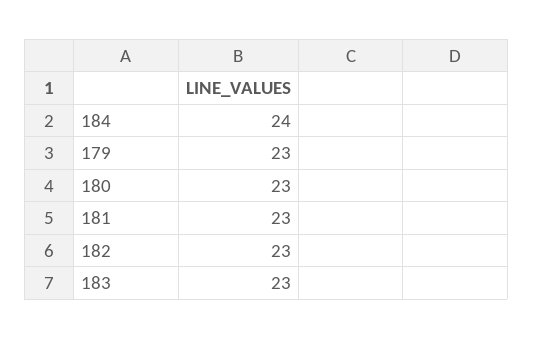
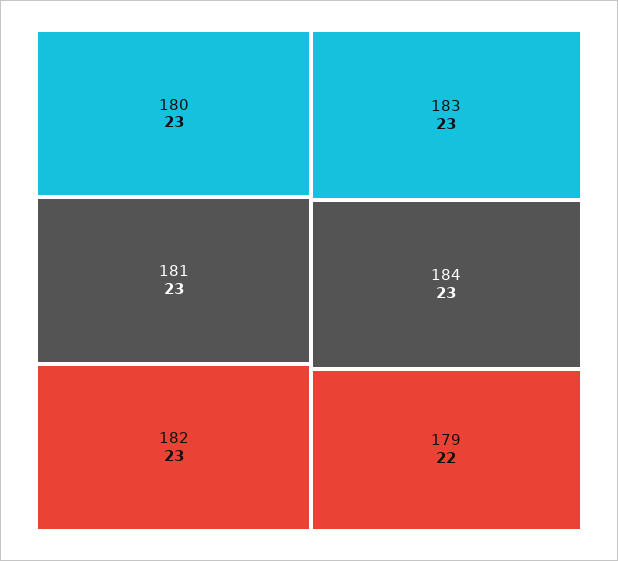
184: 24 -> 23
179: 23 -> 22

